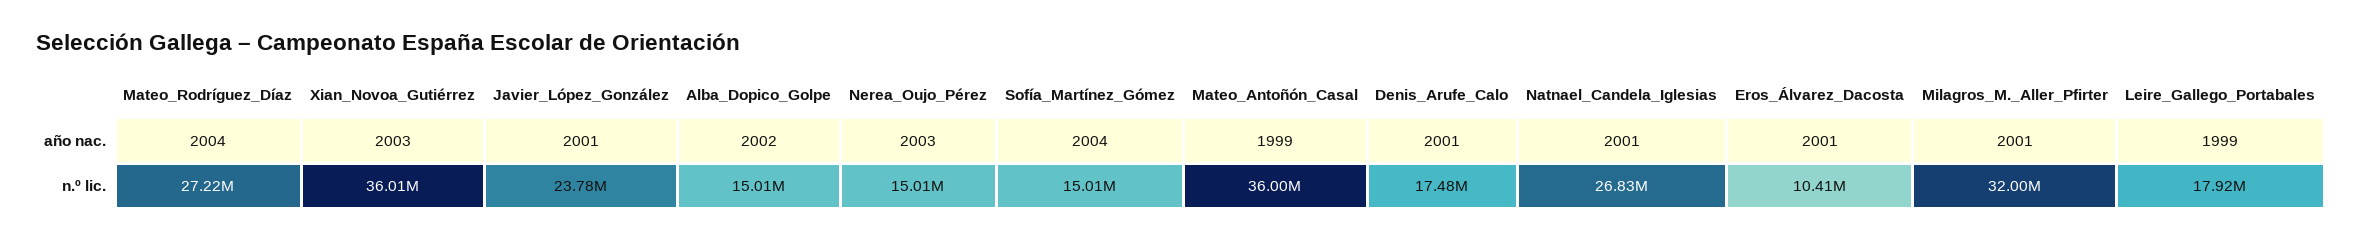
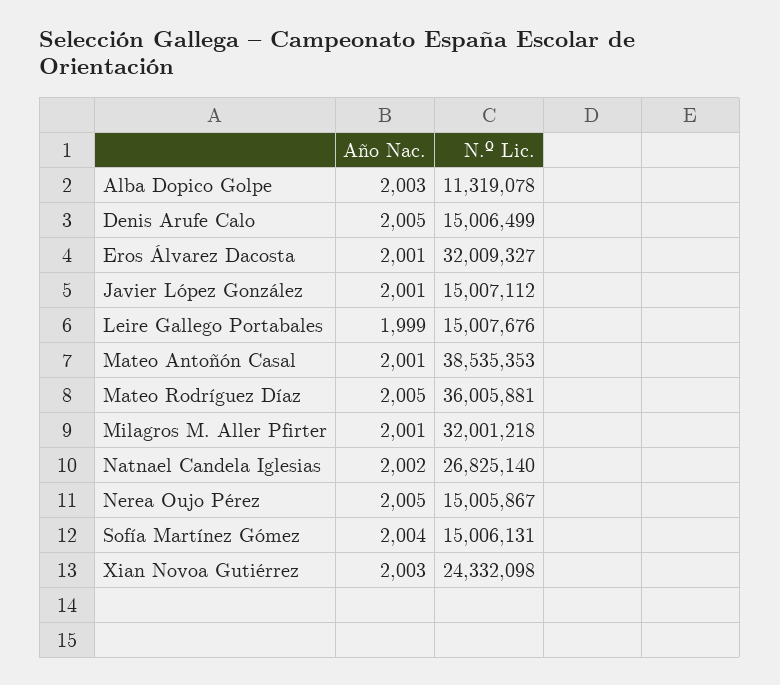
Mateo_Rodríguez_Díaz, año nac.: 2004 -> 2005
Alba_Dopico_Golpe, año nac.: 2002 -> 2003
Nerea_Oujo_Pérez, año nac.: 2003 -> 2005
Mateo_Antoñón_Casal, año nac.: 1999 -> 2001
Denis_Arufe_Calo, año nac.: 2001 -> 2005
Natnael_Candela_Iglesias, año nac.: 2001 -> 2002
Mateo_Rodríguez_Díaz, n.º lic.: 27220000 -> 36005881
Xian_Novoa_Gutiérrez, n.º lic.: 36010000 -> 24332098
Javier_López_González, n.º lic.: 23780000 -> 15007112
Alba_Dopico_Golpe, n.º lic.: 15010000 -> 11319078
Mateo_Antoñón_Casal, n.º lic.: 36000000 -> 38535353
Denis_Arufe_Calo, n.º lic.: 17480000 -> 15006499
Eros_Álvarez_Dacosta, n.º lic.: 10410000 -> 32009327
Leire_Gallego_Portabales, n.º lic.: 17920000 -> 15007676

